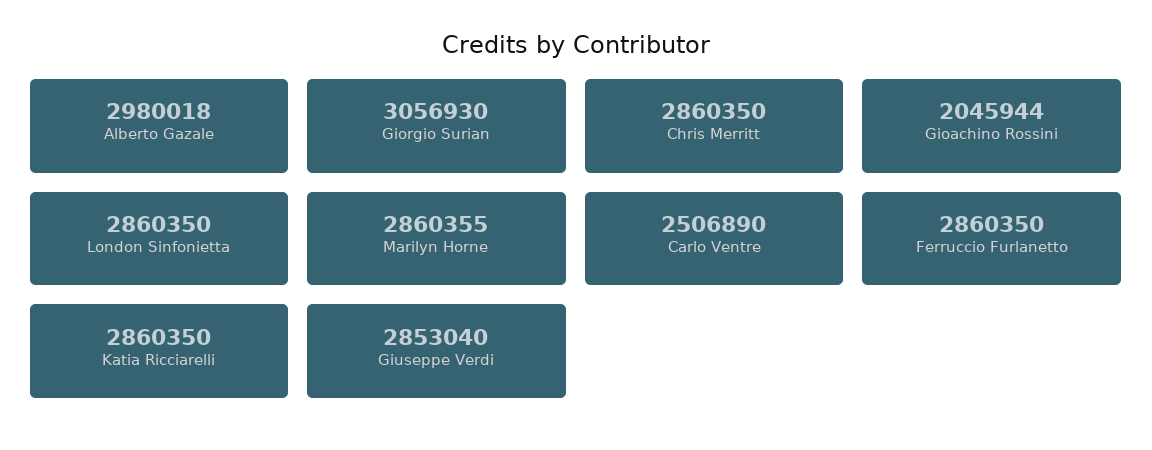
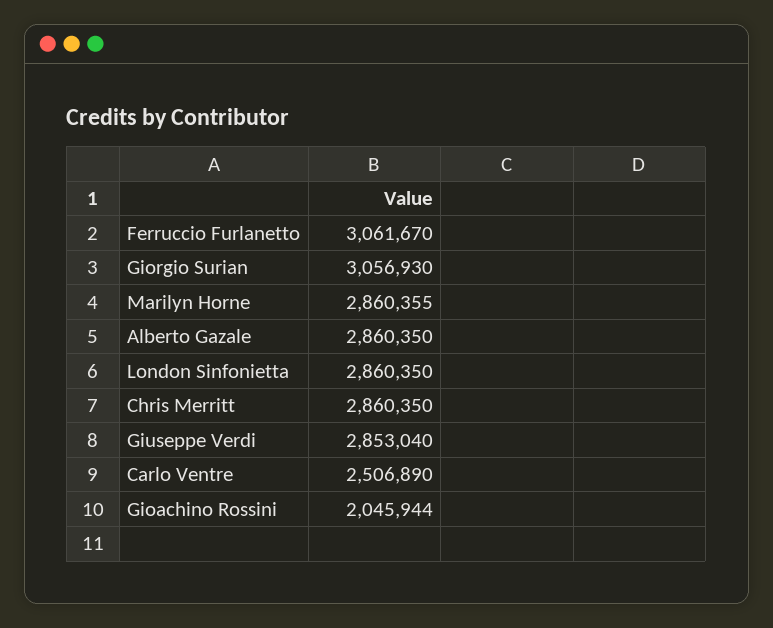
Alberto Gazale: 2980018 -> 2860350
Ferruccio Furlanetto: 2860350 -> 3061670
Katia Ricciarelli: 2860350 -> none

